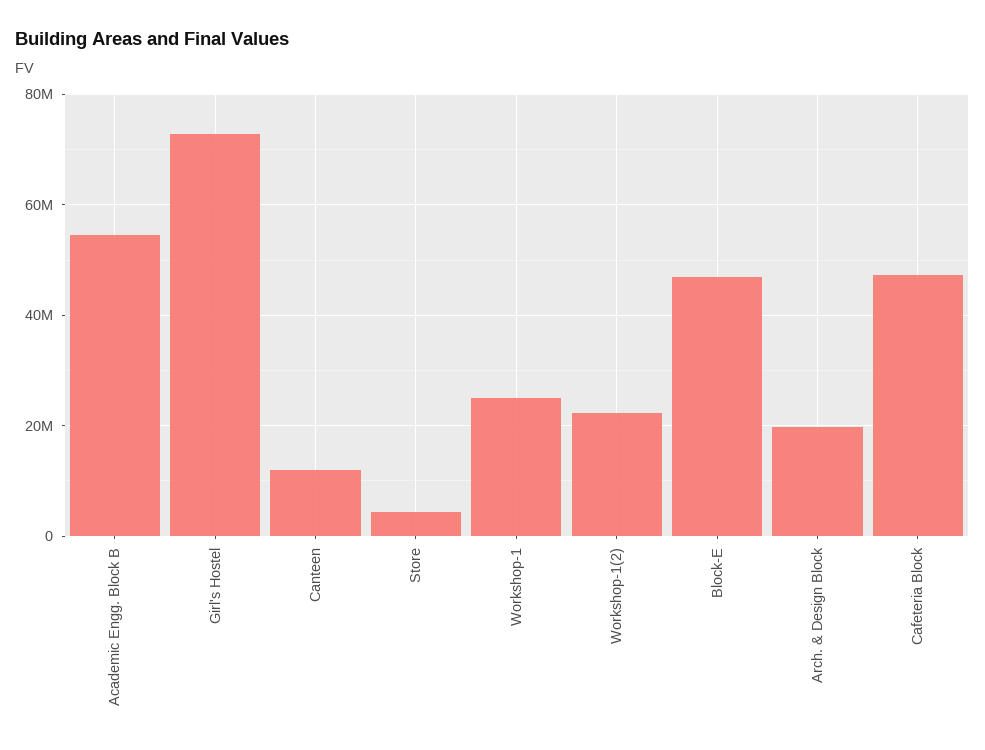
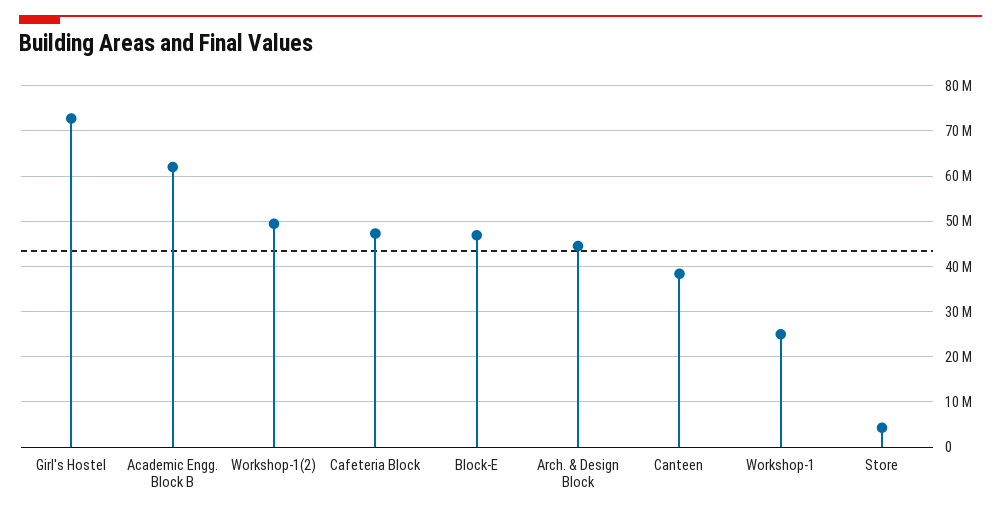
Academic Engg. Block B: 54000000 -> 62000000
Canteen: 12000000 -> 38000000
Workshop-1(2): 22000000 -> 50000000
Arch. & Design Block: 20000000 -> 44000000

